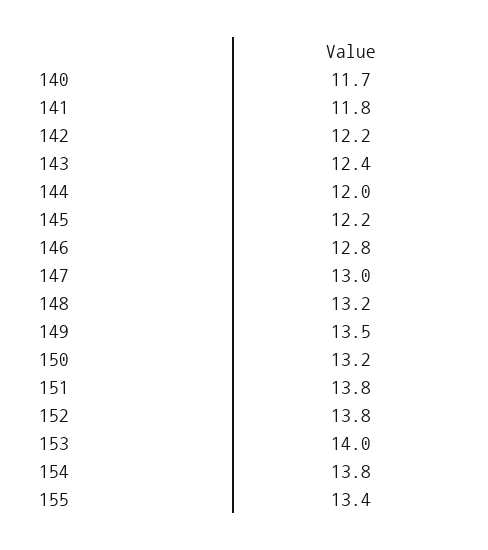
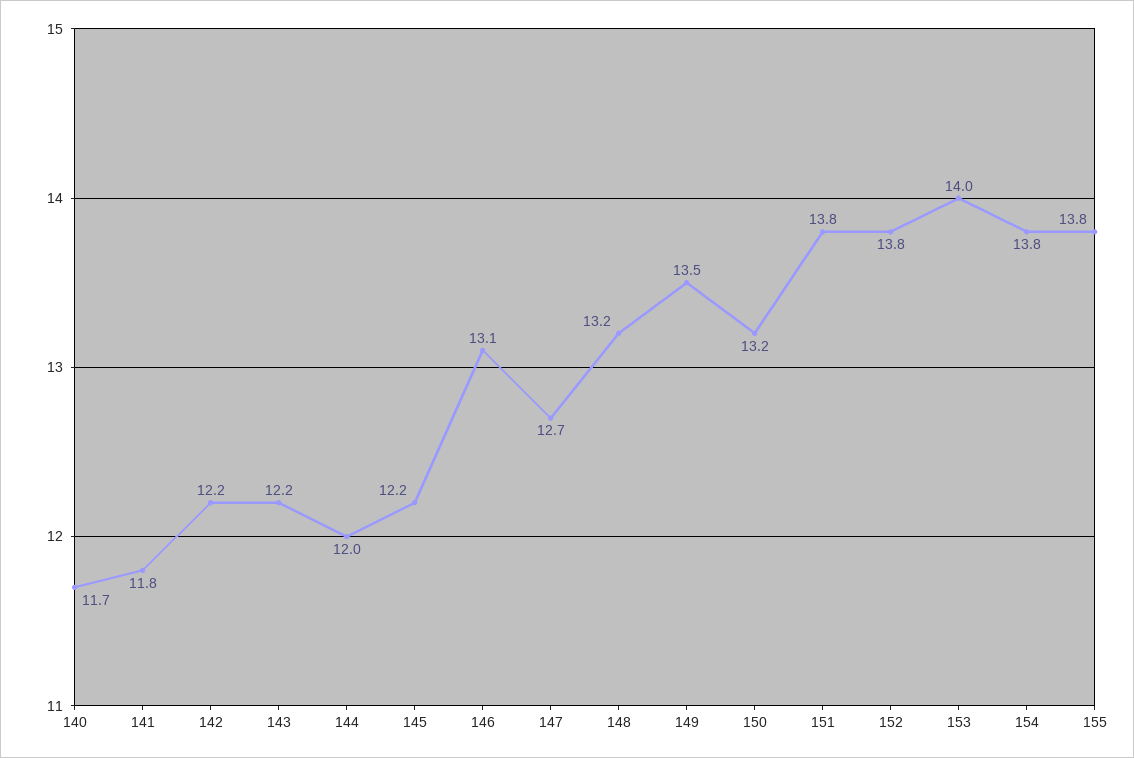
143: 12.4 -> 12.2
146: 12.8 -> 13.1
147: 13 -> 12.7
155: 13.4 -> 13.8

